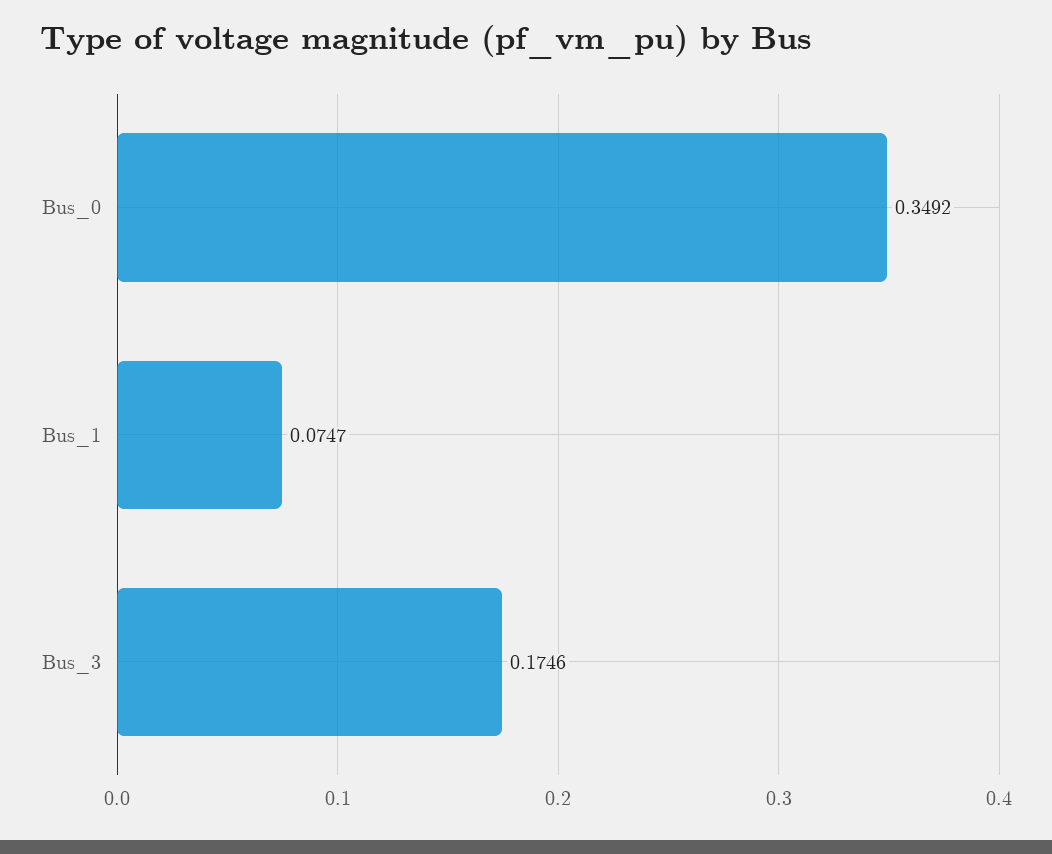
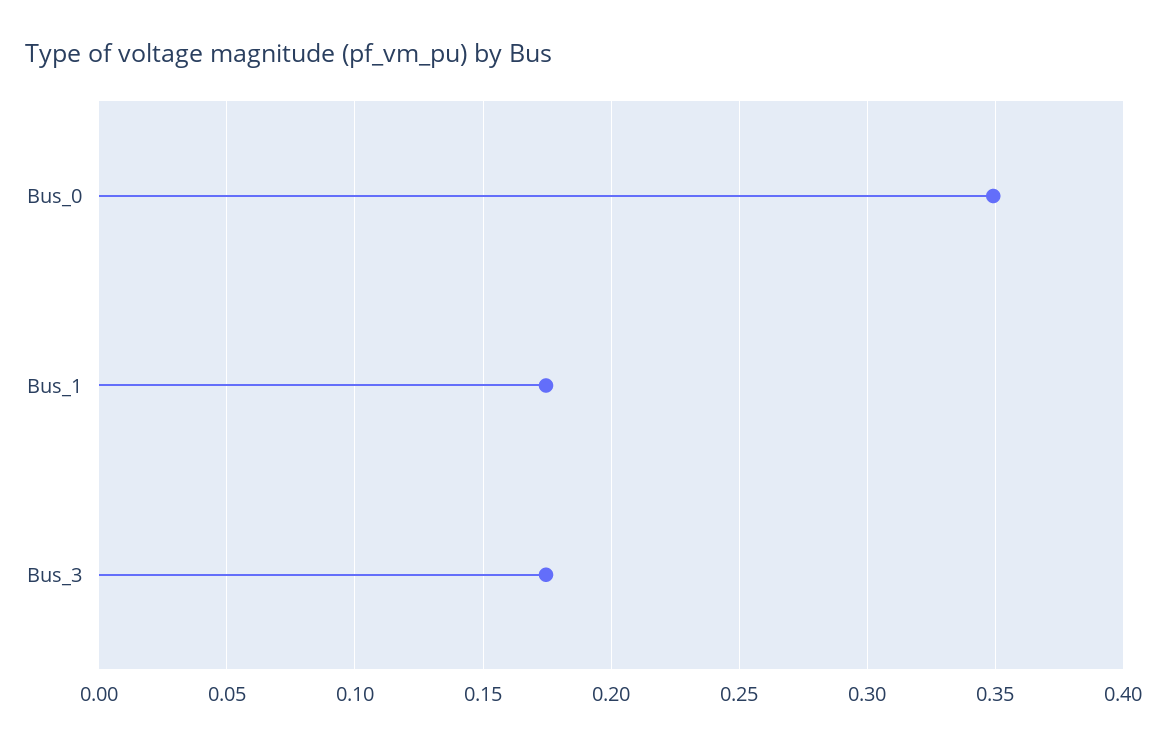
Bus_1: 0.0747 -> 0.175

